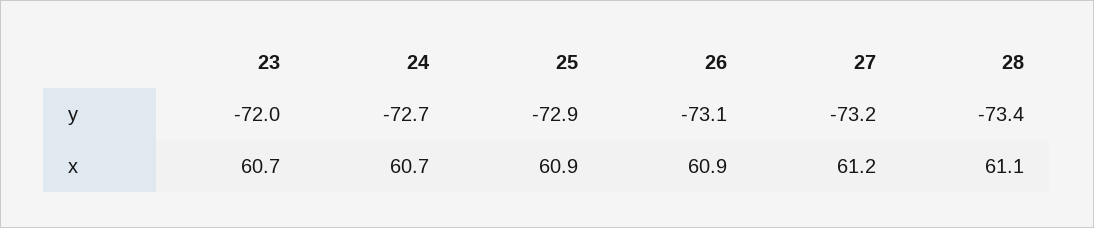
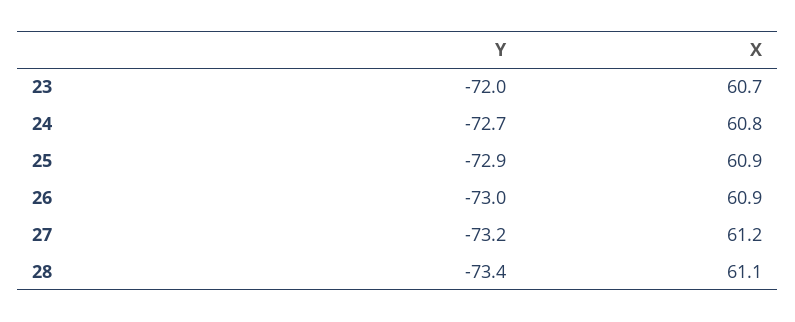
26, y: -73.1 -> -73
24, x: 60.7 -> 60.8

